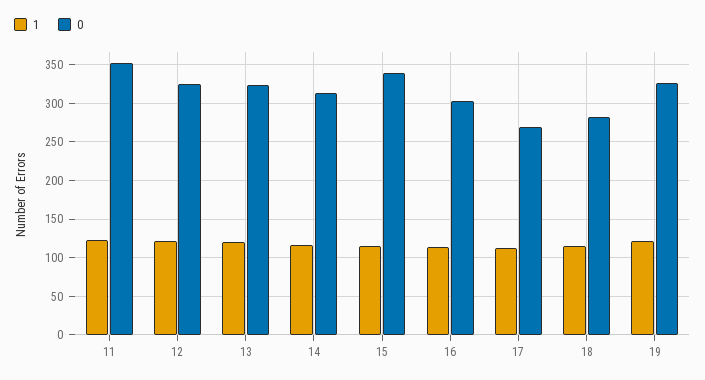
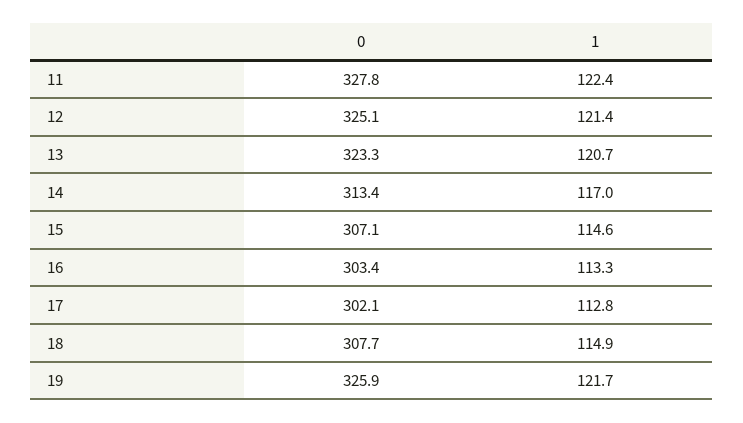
0, 11: 350 -> 327.8
0, 15: 340 -> 307.1
0, 17: 270 -> 302.1
0, 18: 280 -> 307.7

